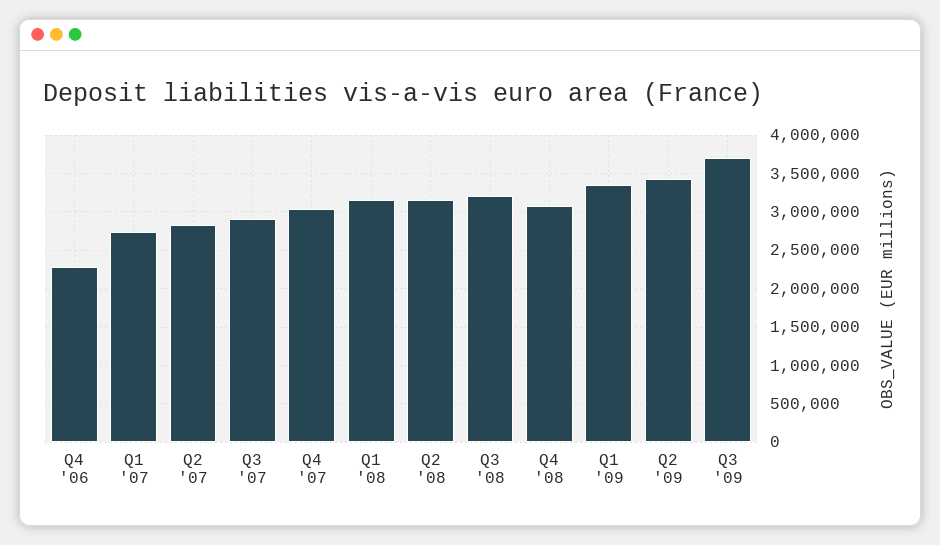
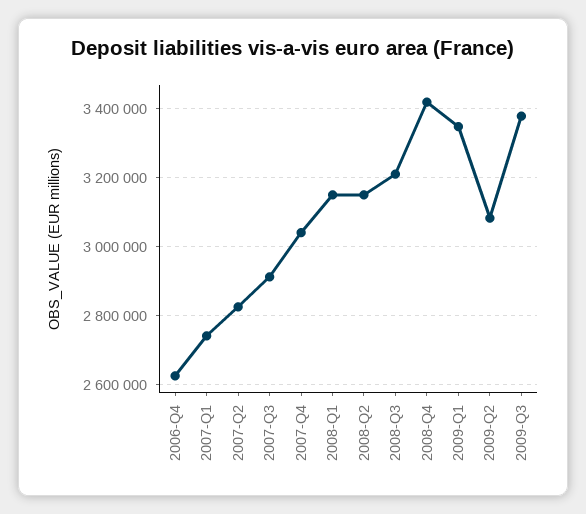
Q4 '06: 2300000 -> 2620000
Q4 '08: 3100000 -> 3420000
Q2 '09: 3400000 -> 3080000
Q3 '09: 3700000 -> 3380000

